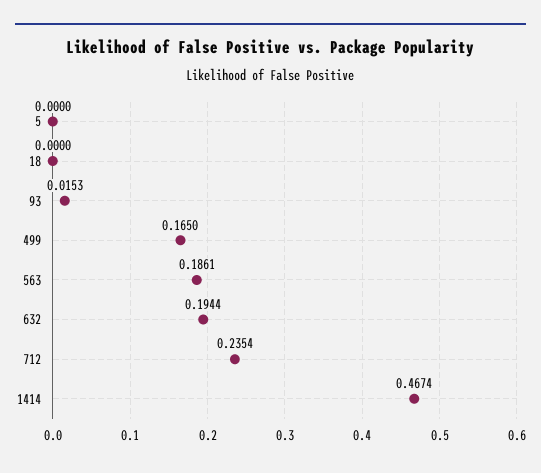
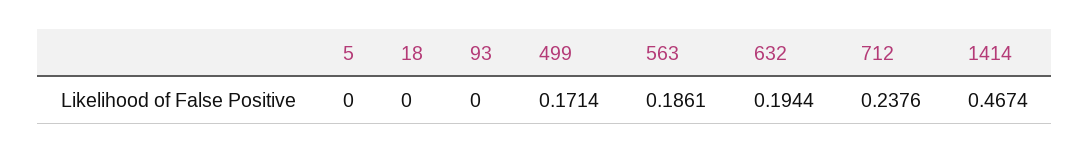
93: 0.0153 -> 0
499: 0.165 -> 0.1714
712: 0.2354 -> 0.2376

